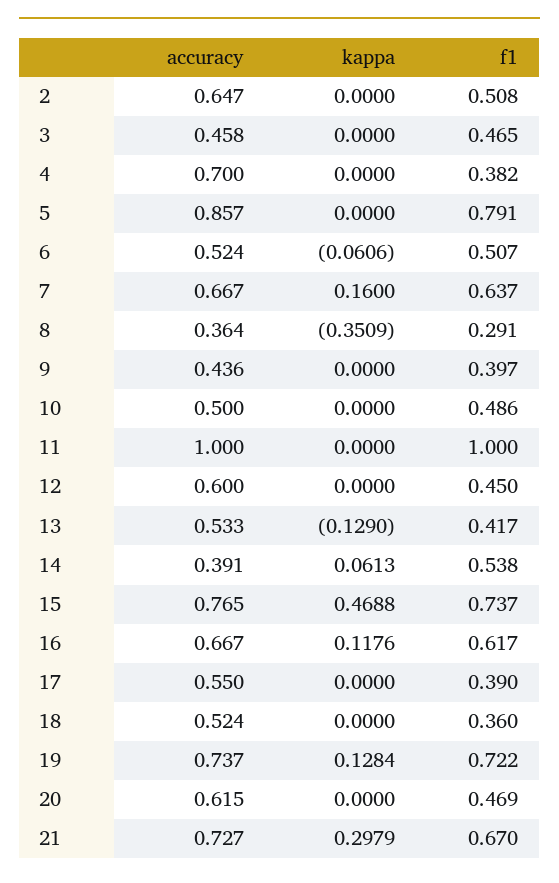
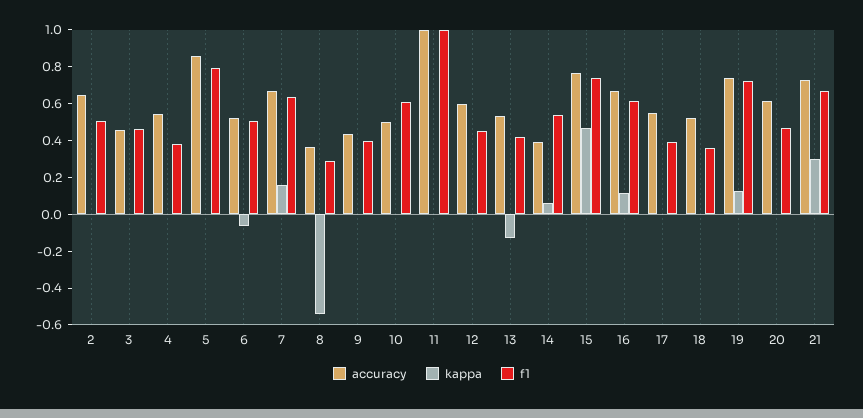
accuracy, 4: 0.7 -> 0.55
kappa, 8: -0.3509 -> -0.55
f1, 10: 0.486 -> 0.6

